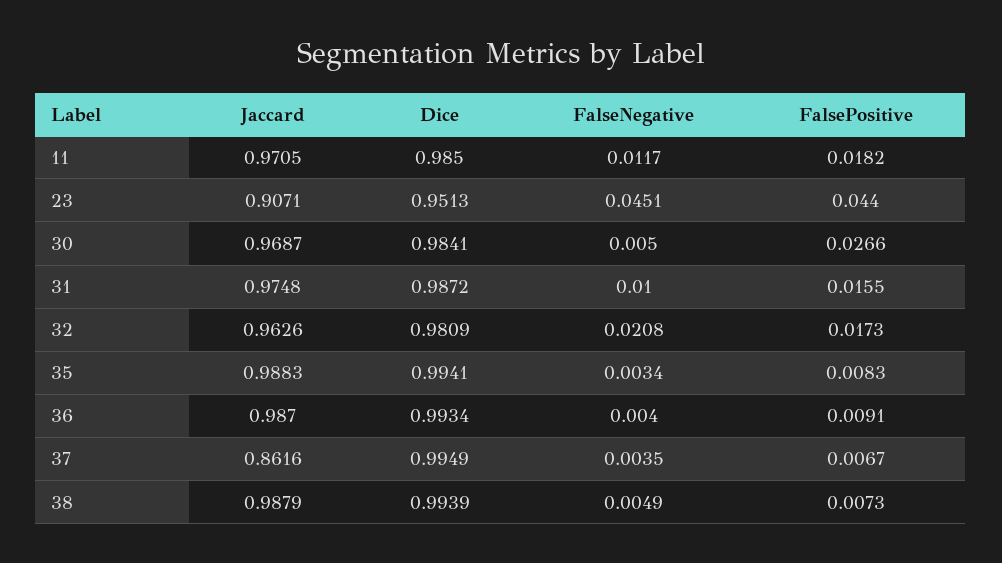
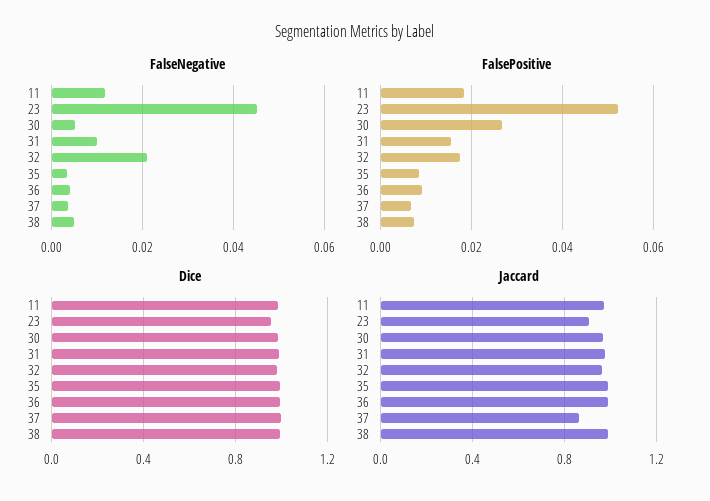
FalsePositive, 23: 0.044 -> 0.052

